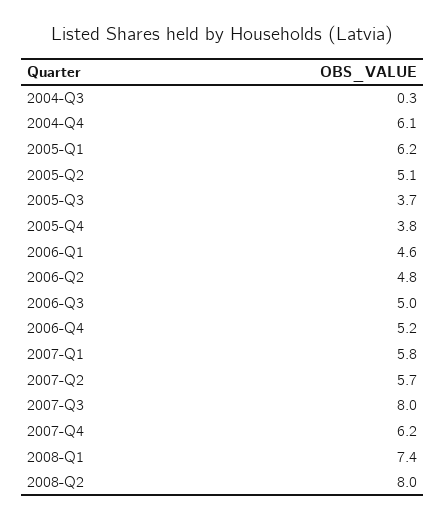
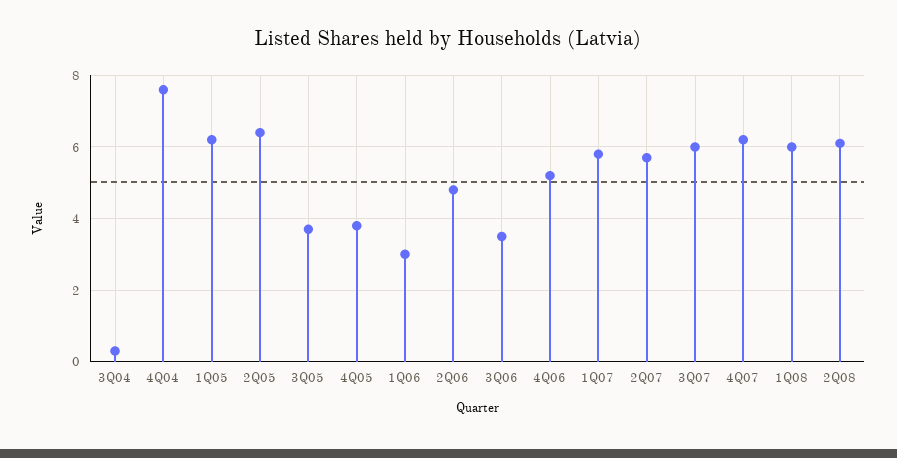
2004-Q4: 6.1 -> 7.5
2005-Q2: 5.1 -> 6.5
2006-Q1: 4.6 -> 3
2006-Q3: 5 -> 3.5
2007-Q3: 8 -> 6
2008-Q1: 7.4 -> 6
2008-Q2: 8 -> 6

